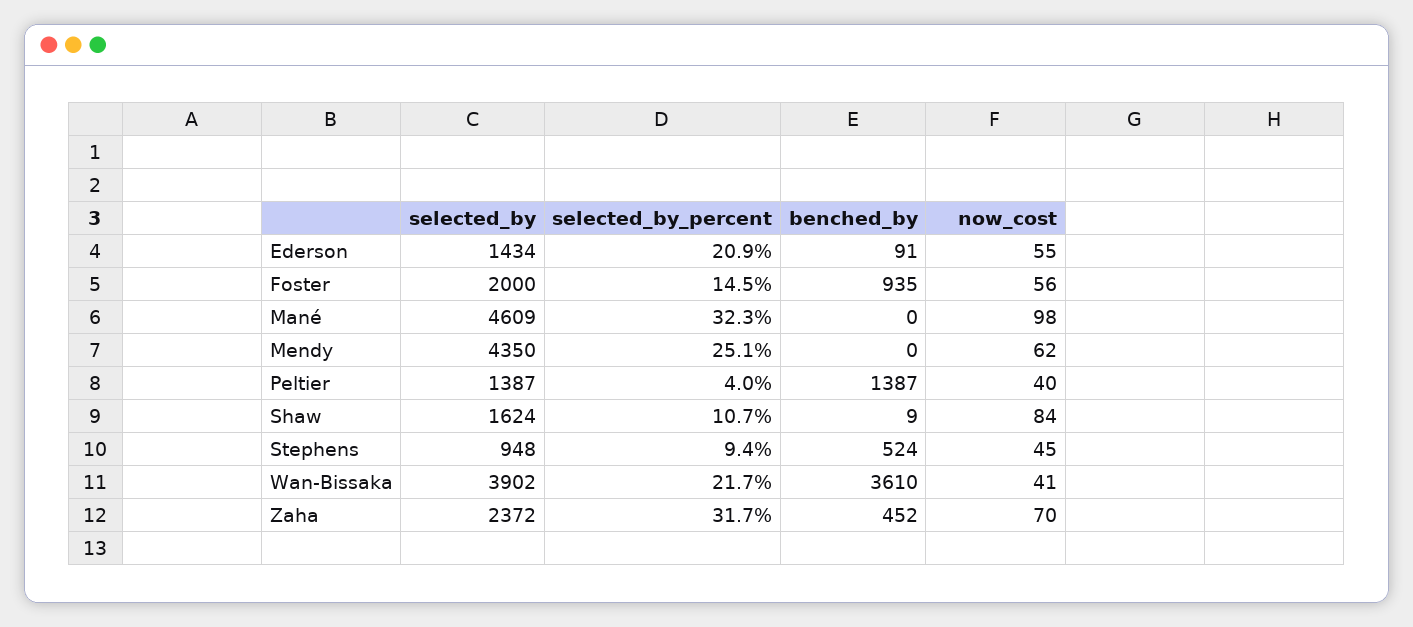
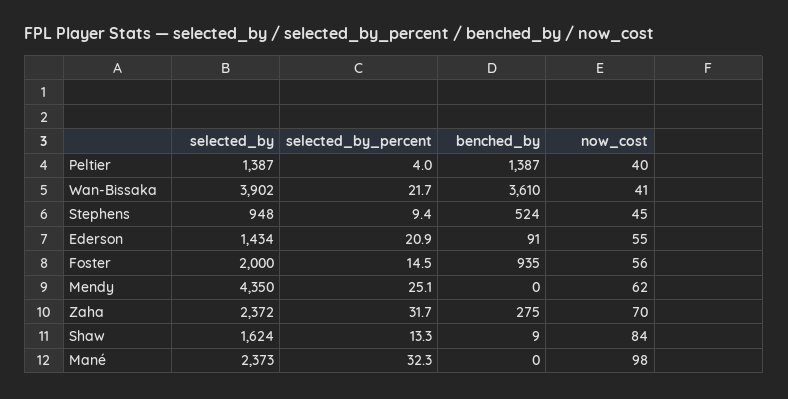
selected_by, Mané: 4609 -> 2373
selected_by_percent, Shaw: 10.7 -> 13.3
benched_by, Zaha: 452 -> 275

